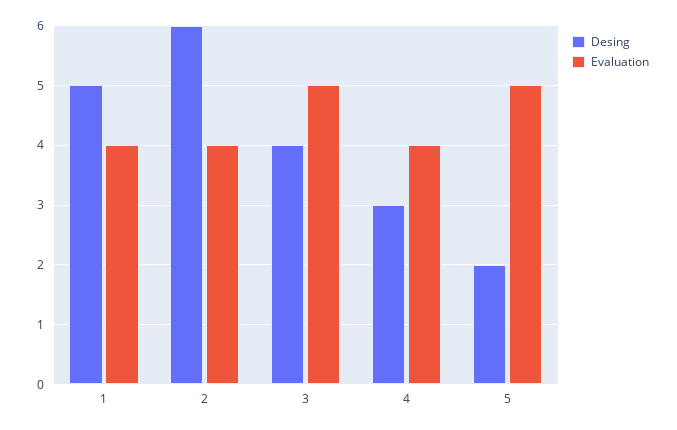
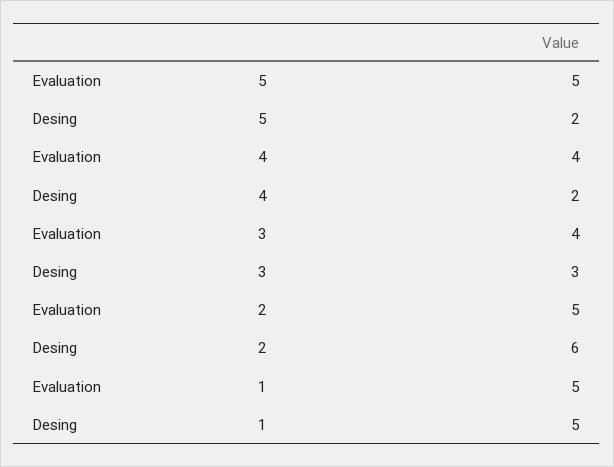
Evaluation, 1: 4 -> 5
Evaluation, 2: 4 -> 5
Desing, 3: 4 -> 3
Evaluation, 3: 5 -> 4
Desing, 4: 3 -> 2

